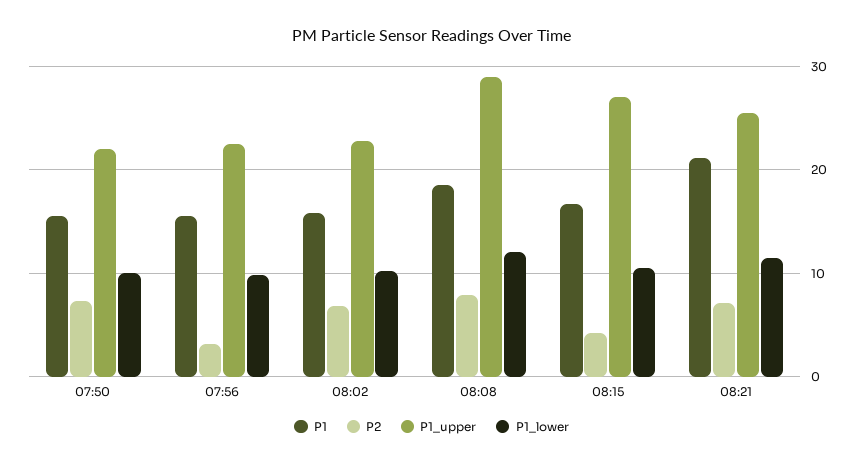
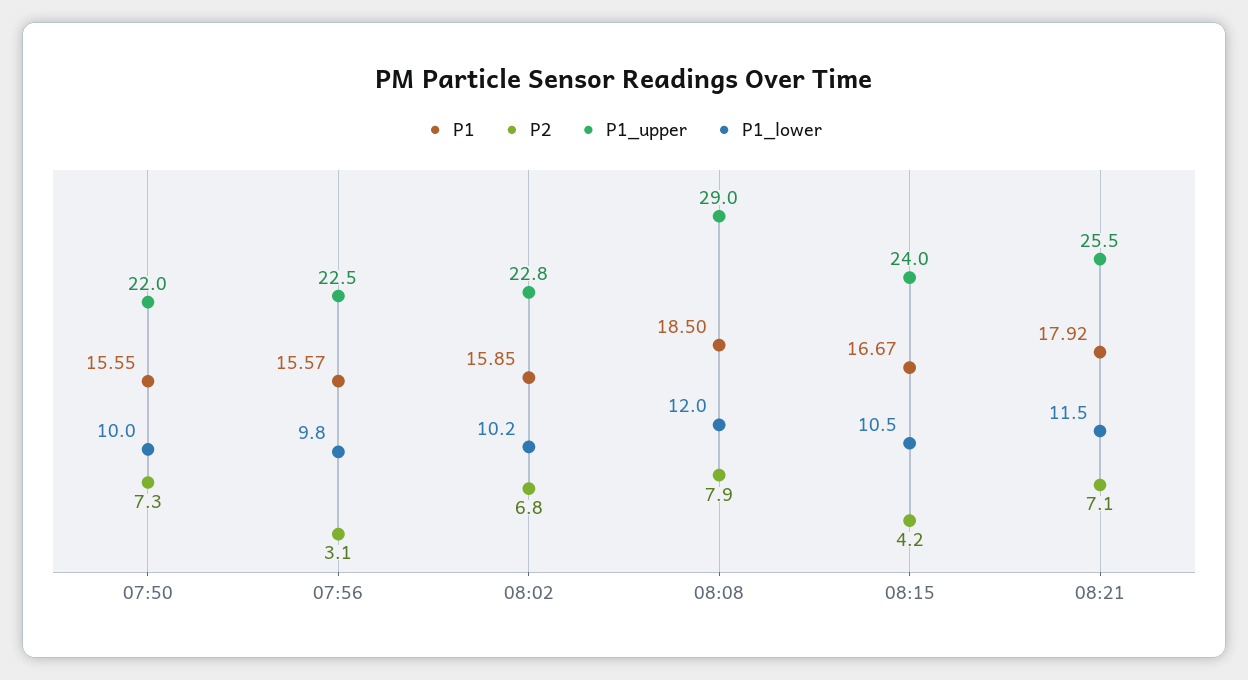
P1_upper, 08:15: 27 -> 24
P1, 08:21: 21 -> 17.92

